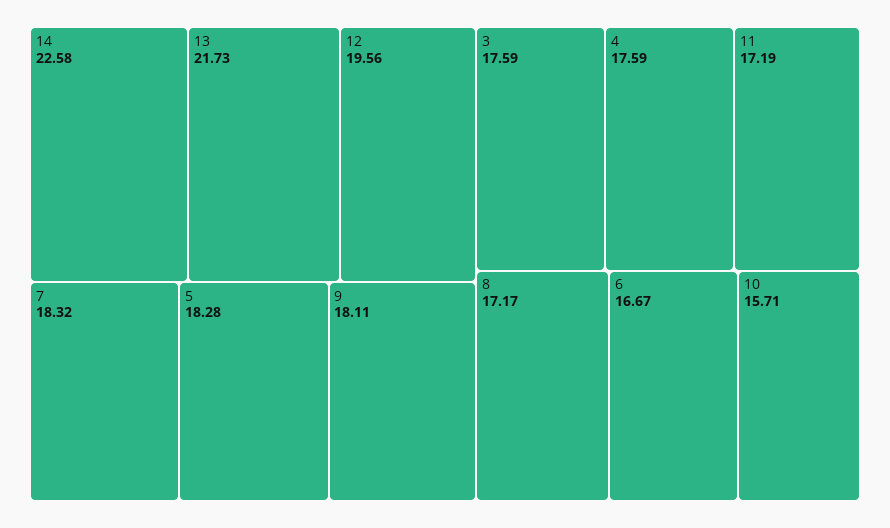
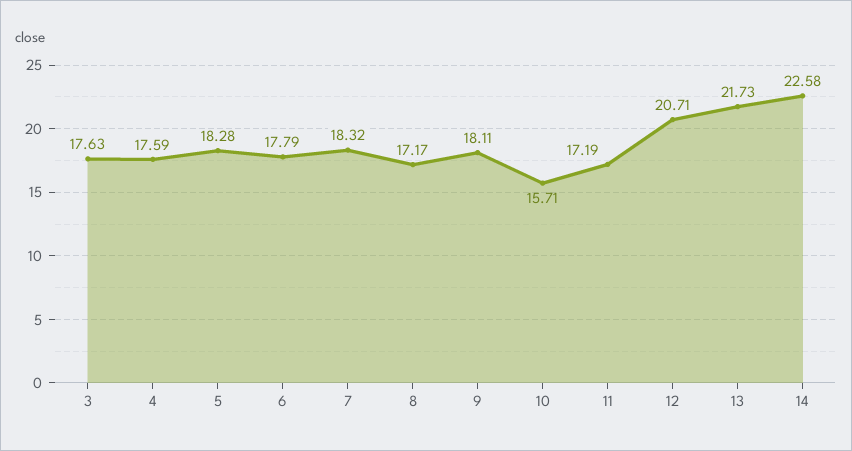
12: 19.56 -> 20.71
3: 17.59 -> 17.63
6: 16.67 -> 17.79

